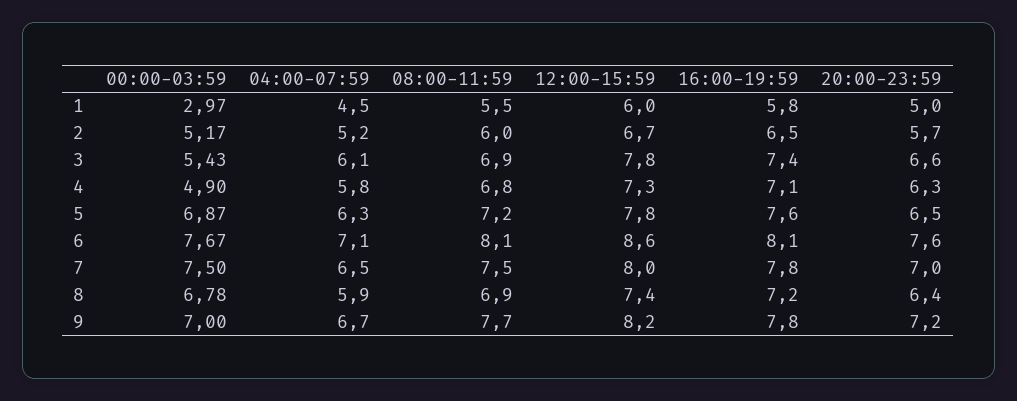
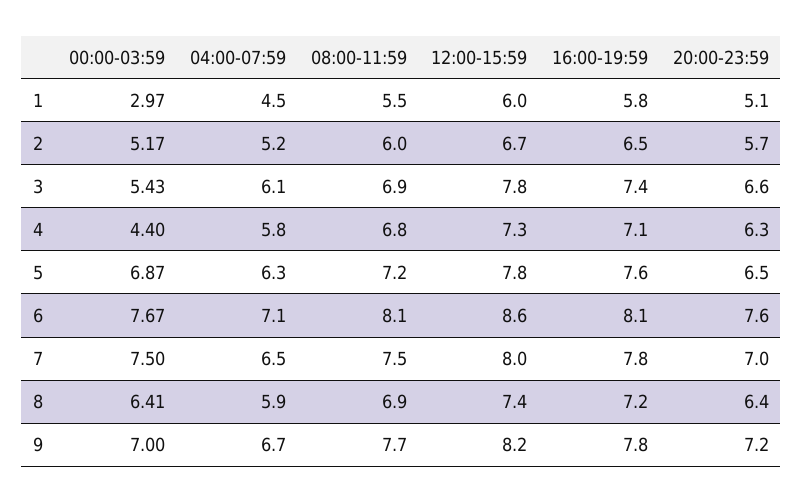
20:00-23:59, 1: 5 -> 5.1
00:00-03:59, 4: 4.9 -> 4.4
00:00-03:59, 8: 6.78 -> 6.41

